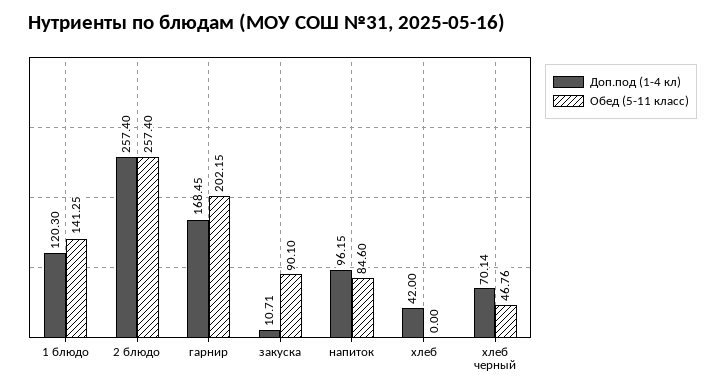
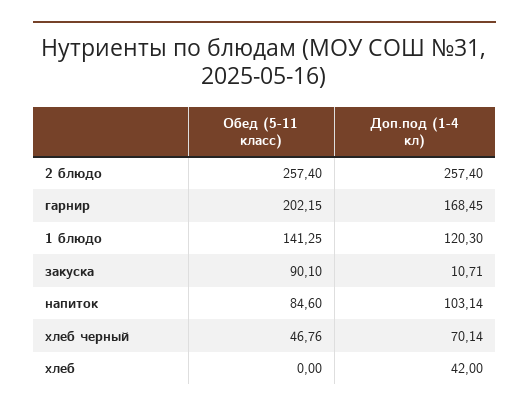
Доп.под (1-4 кл), напиток: 96.15 -> 103.14

